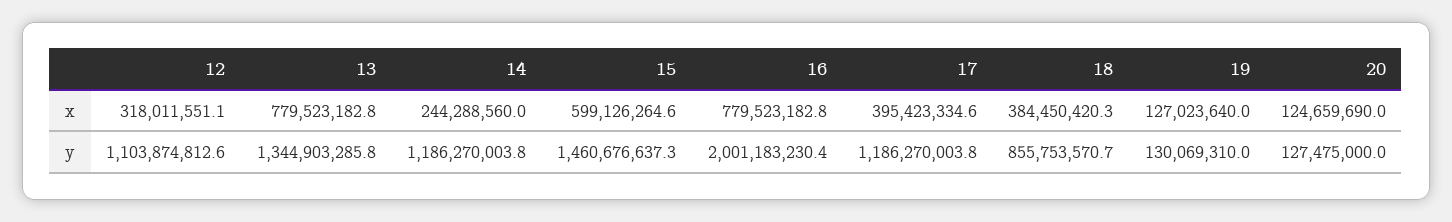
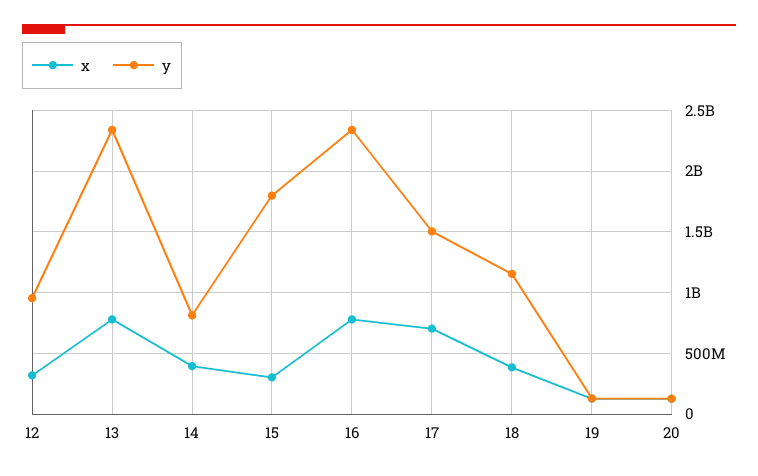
x, 14: 244288560 -> 400000000
x, 15: 599126264.6 -> 300000000
x, 17: 395423334.6 -> 700000000
y, 12: 1103874812.6 -> 950000000
y, 13: 1344903285.8 -> 2350000000
y, 14: 1186270003.8 -> 800000000
y, 15: 1460676637.3 -> 1800000000
y, 16: 2001183230.4 -> 2350000000
y, 17: 1186270003.8 -> 1500000000
y, 18: 855753570.7 -> 1150000000

